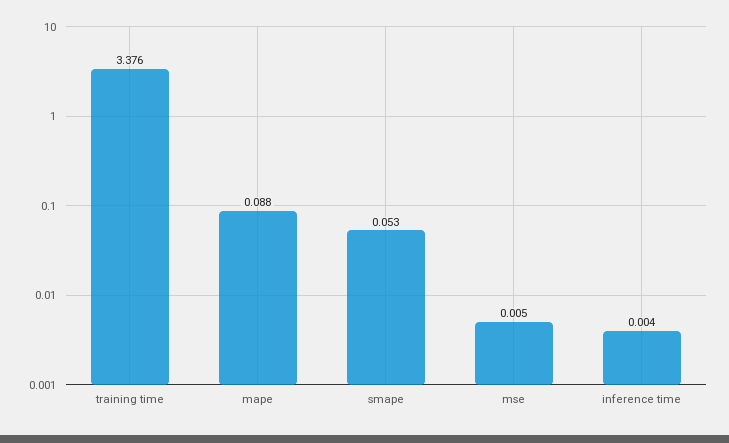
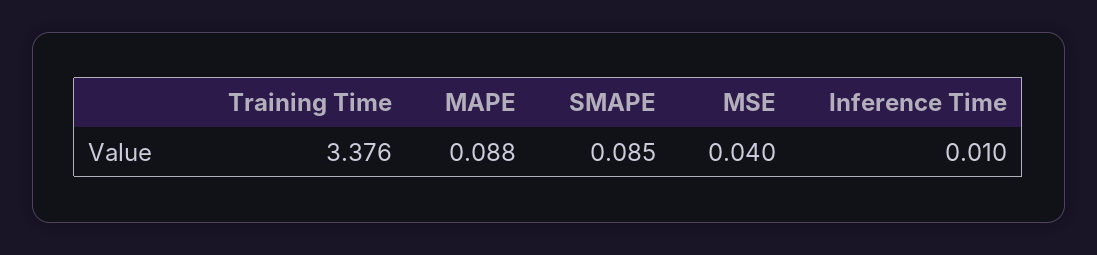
smape: 0.053 -> 0.085
mse: 0.005 -> 0.04
inference time: 0.004 -> 0.01

